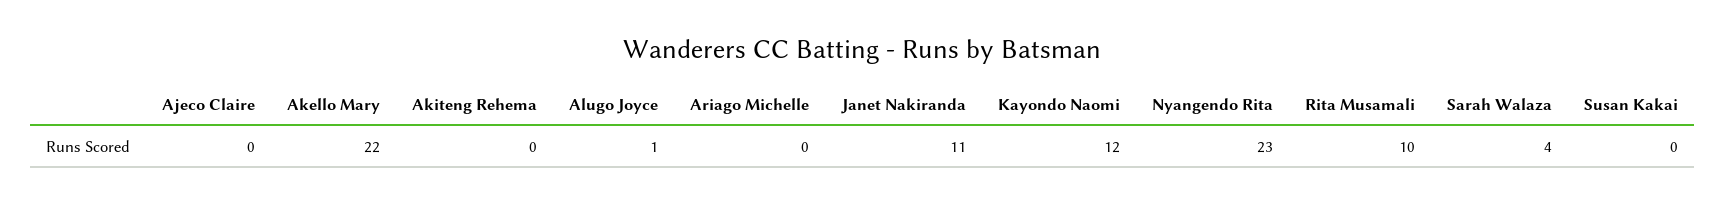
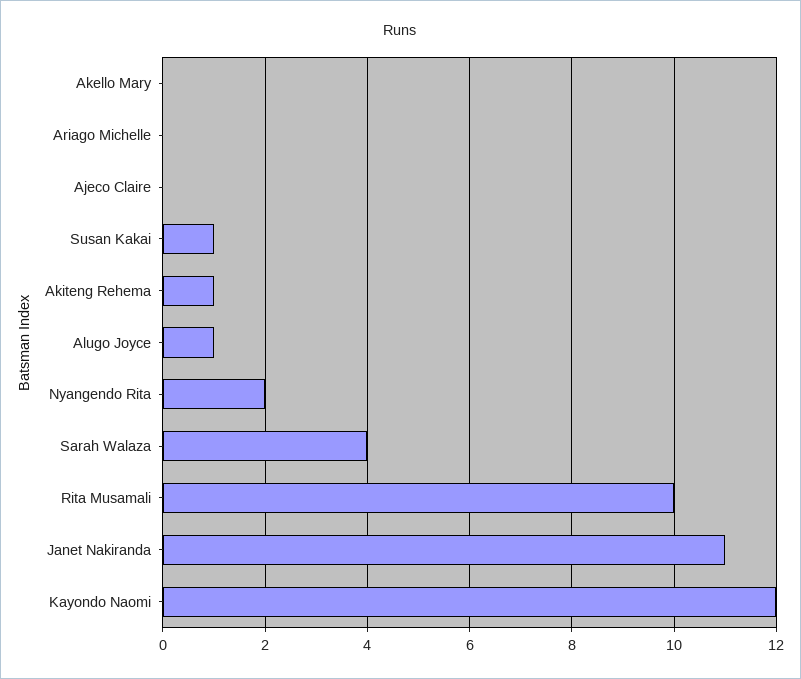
Akello Mary: 22 -> 0
Akiteng Rehema: 0 -> 1
Nyangendo Rita: 23 -> 2
Susan Kakai: 0 -> 1

